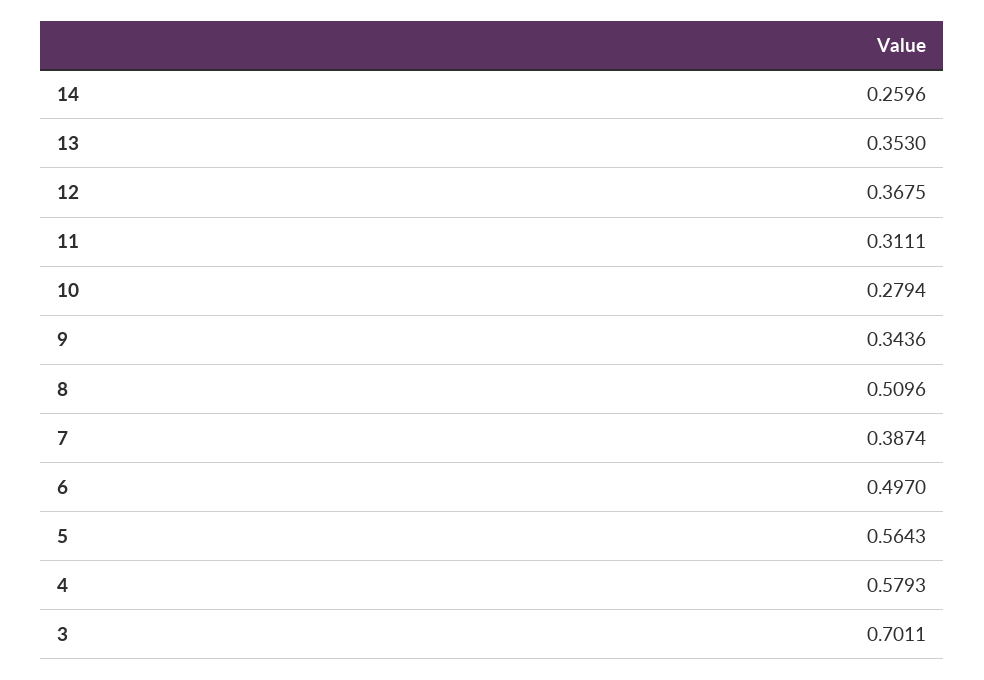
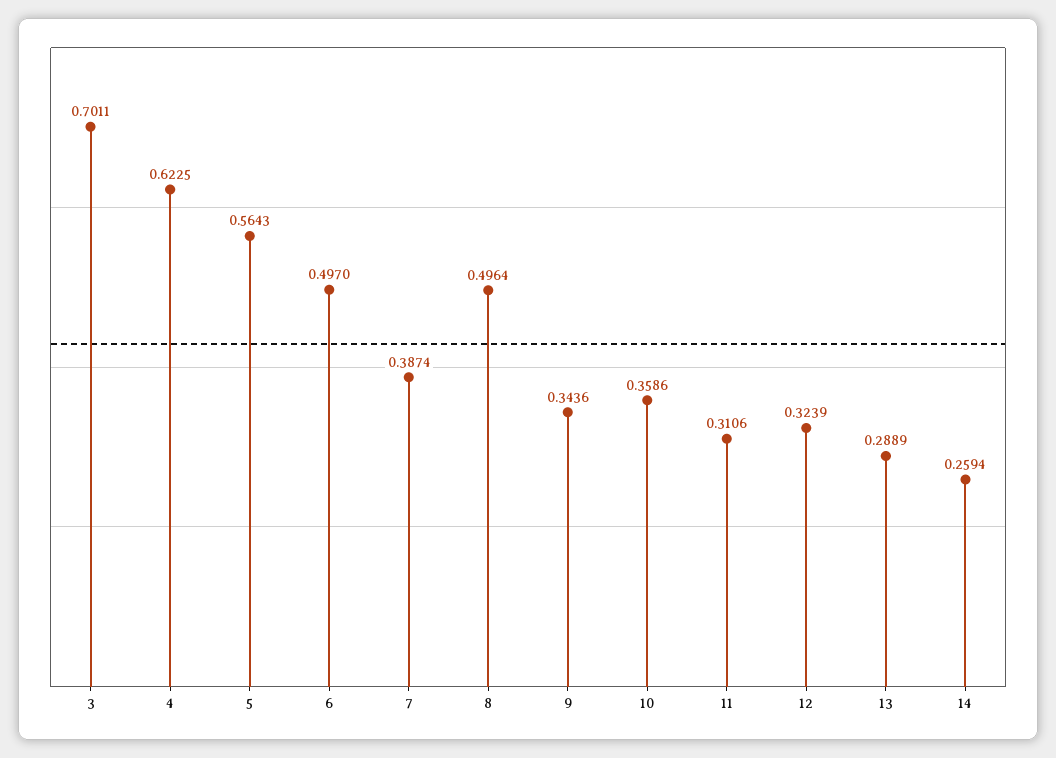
14: 0.2596 -> 0.2594
13: 0.353 -> 0.2889
12: 0.3675 -> 0.3239
11: 0.3111 -> 0.3106
10: 0.2794 -> 0.3586
8: 0.5096 -> 0.4964
4: 0.5793 -> 0.6225

